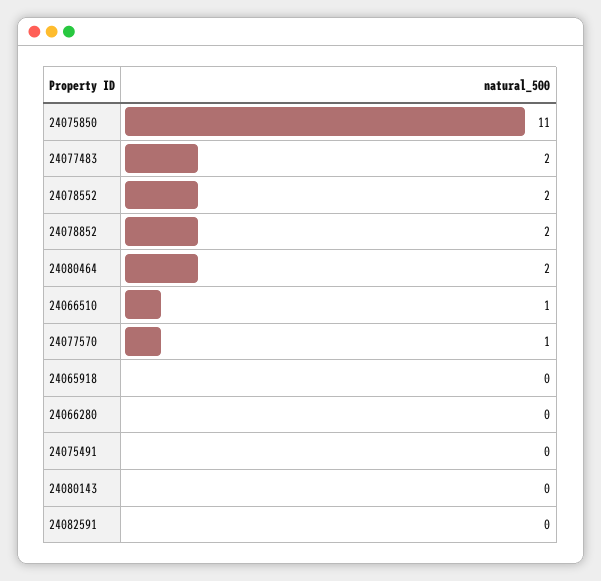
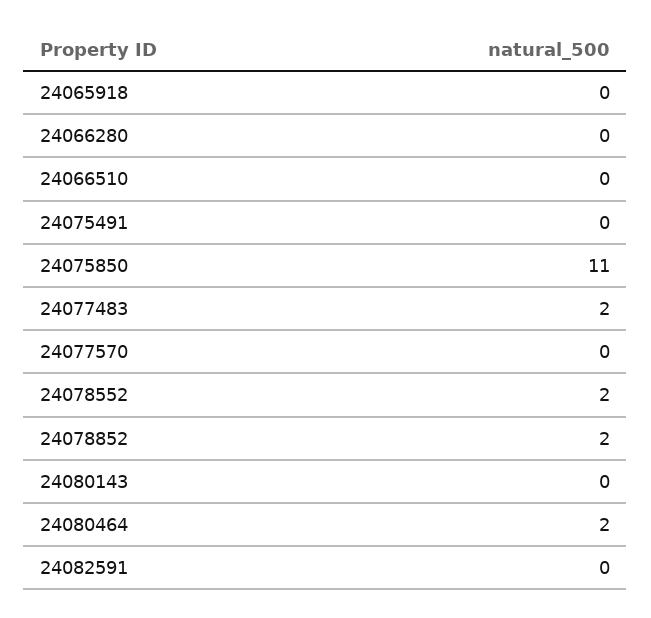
24066510: 1 -> 0
24077570: 1 -> 0

